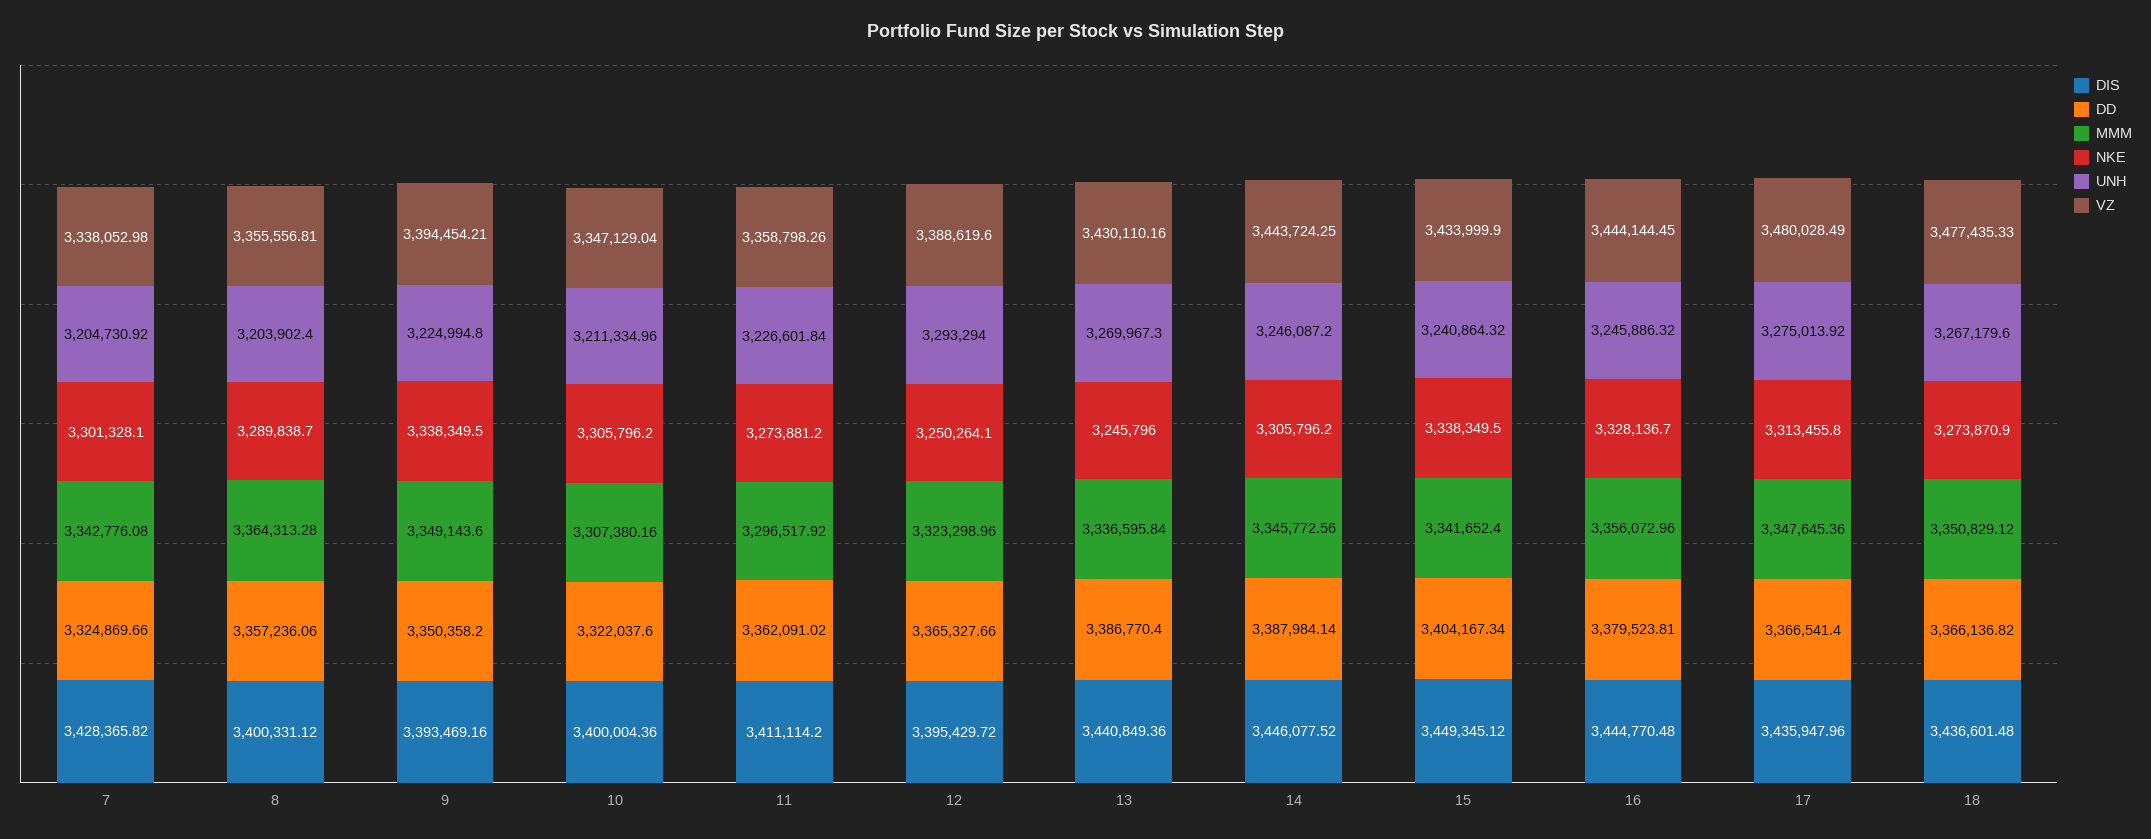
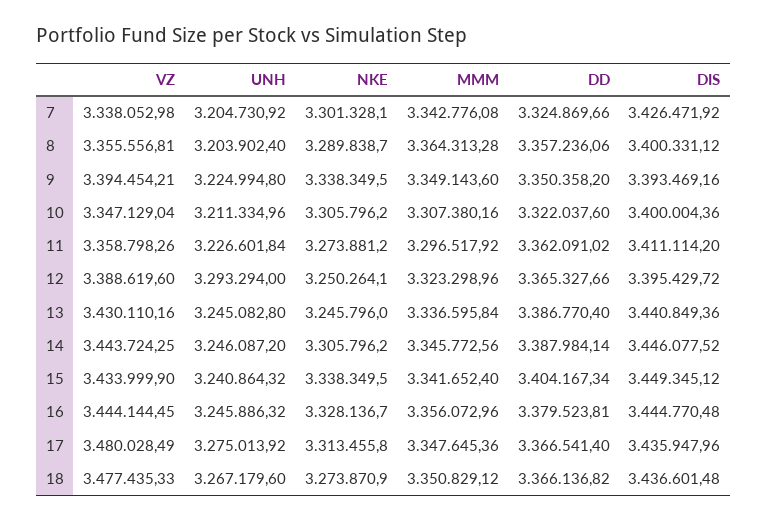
DIS, 7: 3428365.82 -> 3426471.92
UNH, 13: 3269967.3 -> 3245082.8

